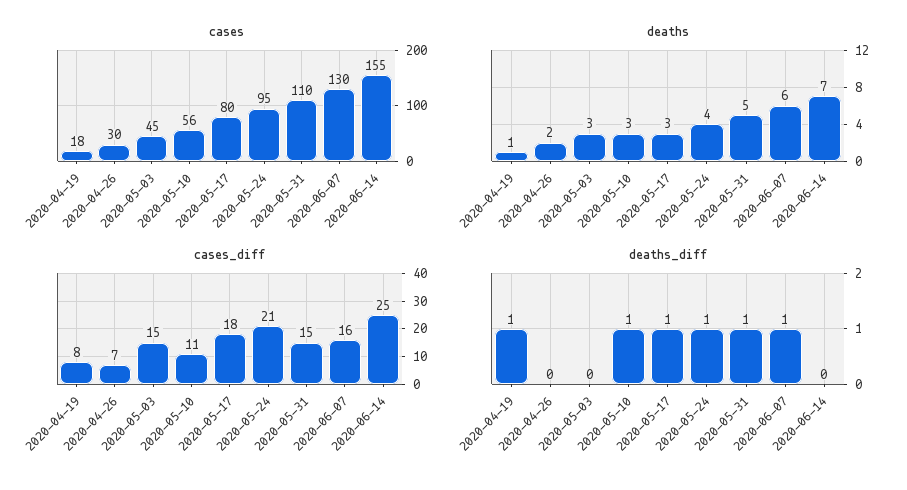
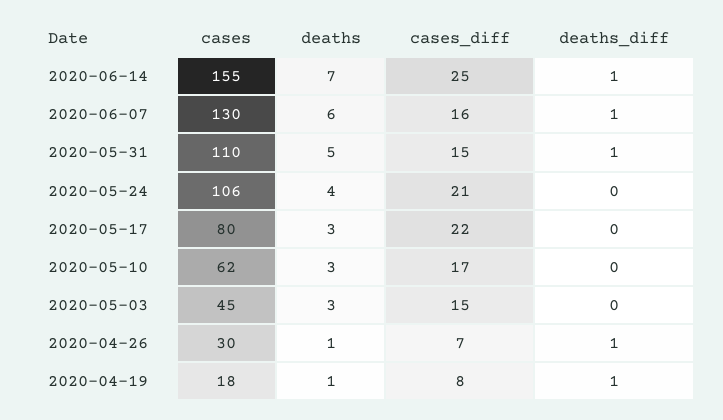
cases, 2020-05-10: 56 -> 62
cases, 2020-05-24: 95 -> 106
deaths, 2020-04-26: 2 -> 1
cases_diff, 2020-05-10: 11 -> 17
cases_diff, 2020-05-17: 18 -> 22
deaths_diff, 2020-04-26: 0 -> 1
deaths_diff, 2020-05-10: 1 -> 0
deaths_diff, 2020-05-17: 1 -> 0
deaths_diff, 2020-05-24: 1 -> 0
deaths_diff, 2020-06-14: 0 -> 1

